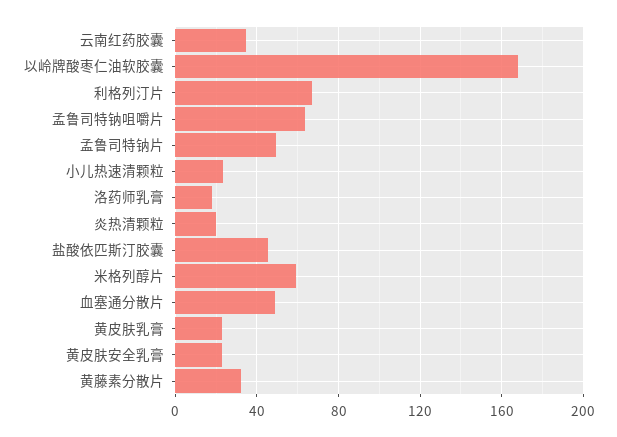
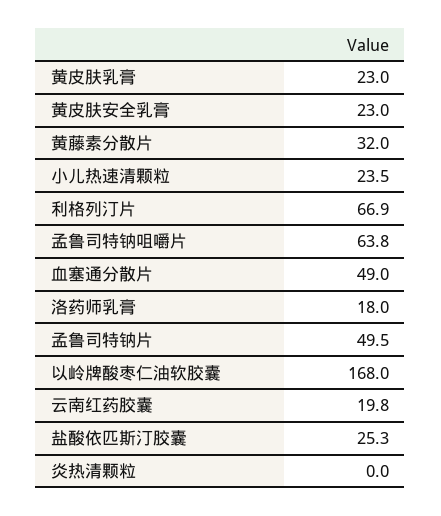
云南红药胶囊: 35 -> 19.8
炎热清颗粒: 20 -> 0
盐酸依匹斯汀胶囊: 45 -> 25.3
米格列醇片: 60 -> none

